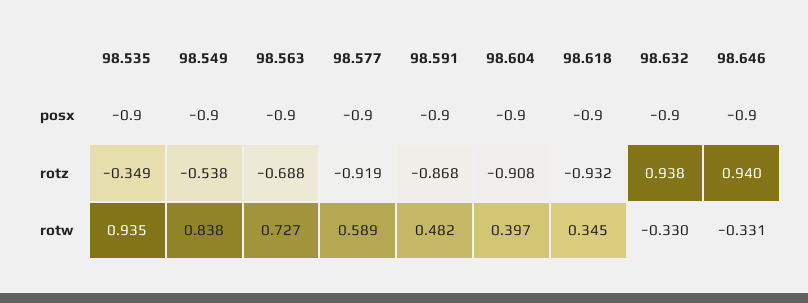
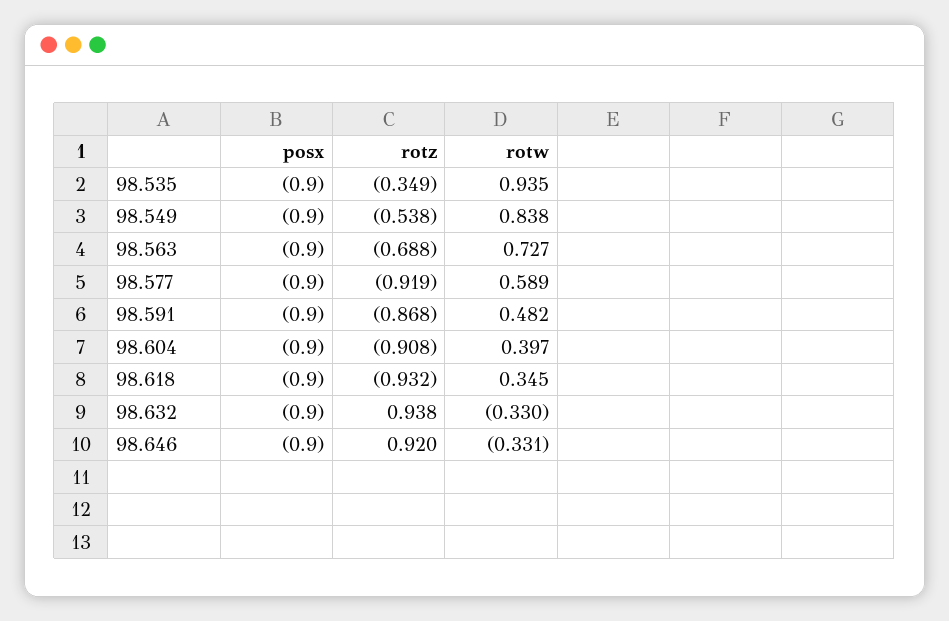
98.646, rotz: 0.94 -> 0.92

